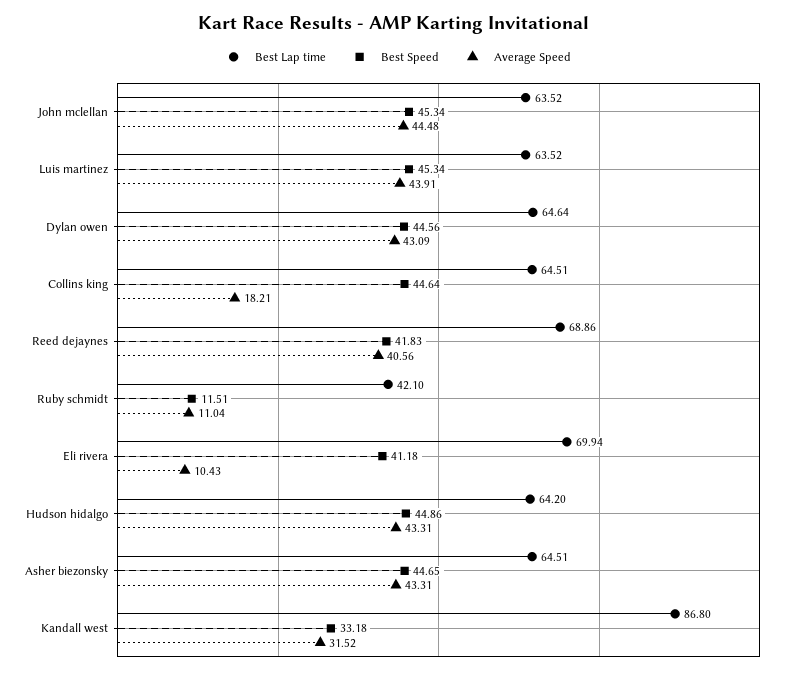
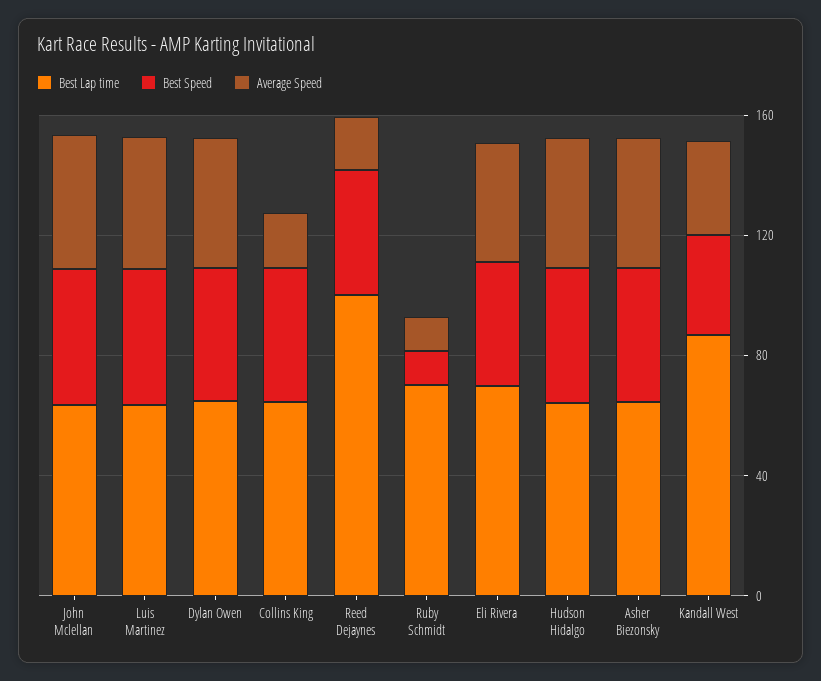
Best Lap time, Reed dejaynes: 68.86 -> 100
Average Speed, Reed dejaynes: 40.56 -> 20
Best Lap time, Ruby schmidt: 42.1 -> 70
Average Speed, Eli rivera: 10.43 -> 40

